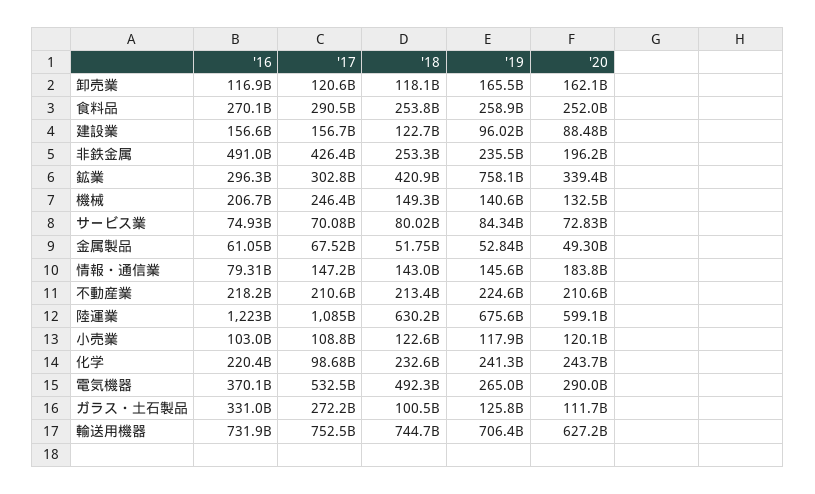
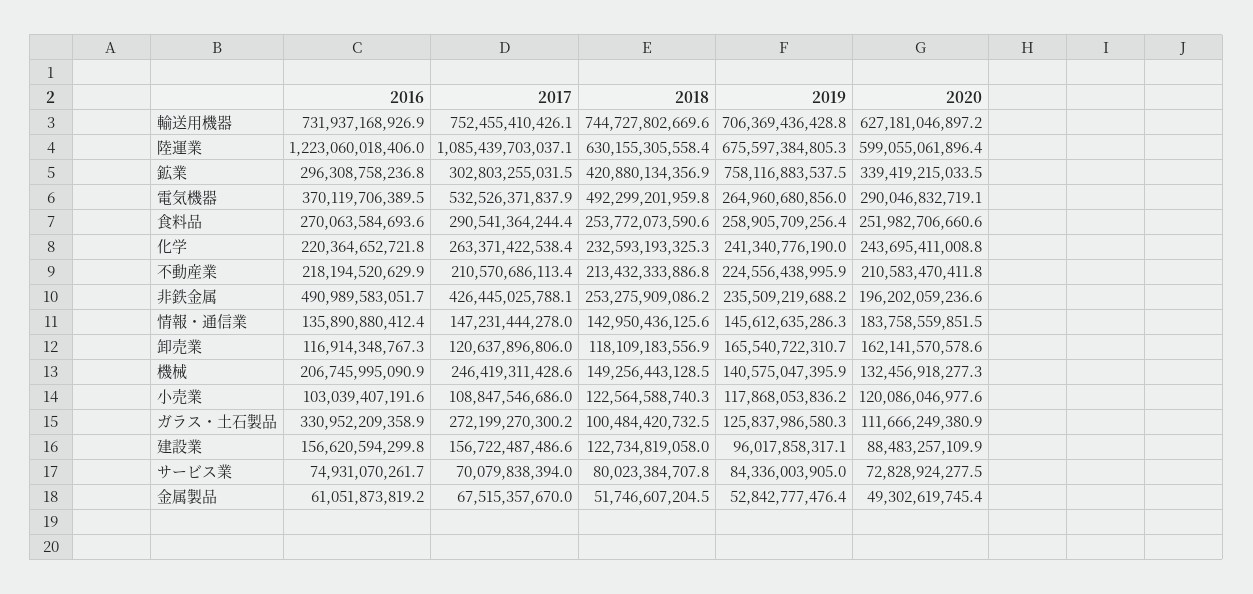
'16, 情報・通信業: 79310000000 -> 135890880412.4
'17, 化学: 98680000000 -> 263371422538.4

